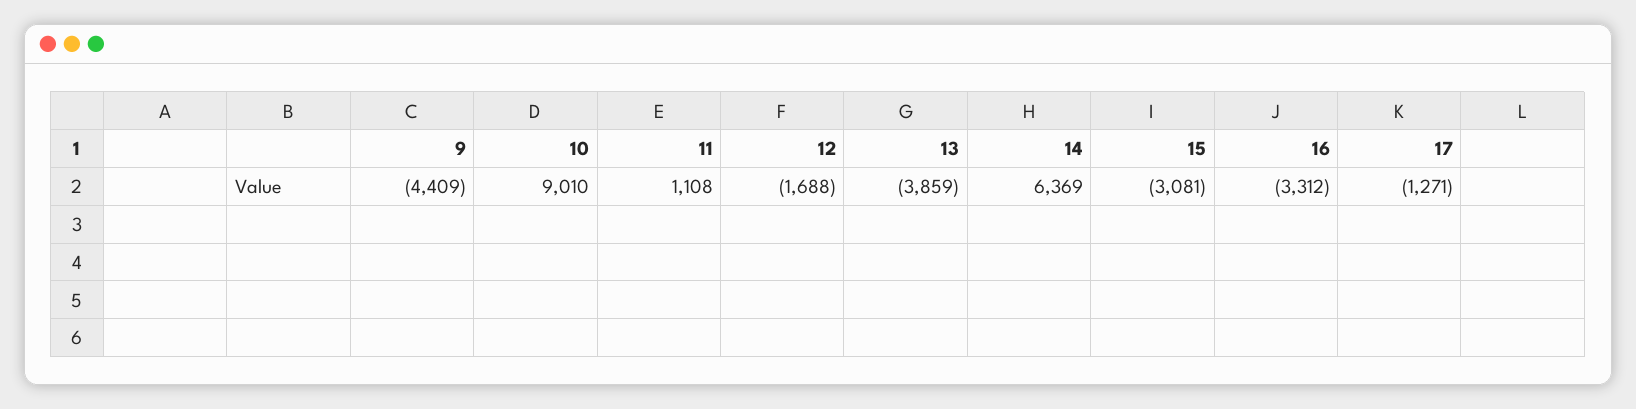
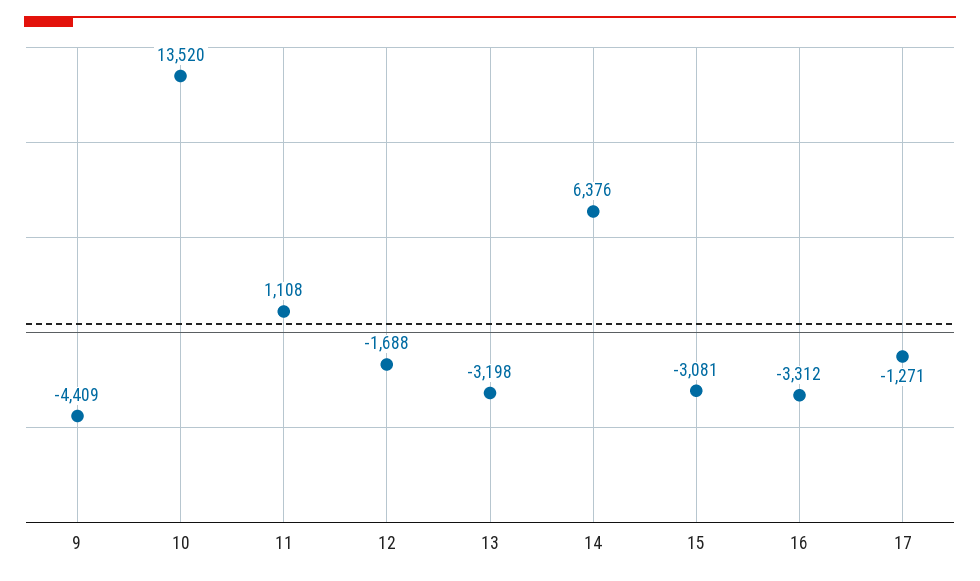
10: 9010 -> 13520
13: -3859 -> -3198
14: 6369 -> 6376

